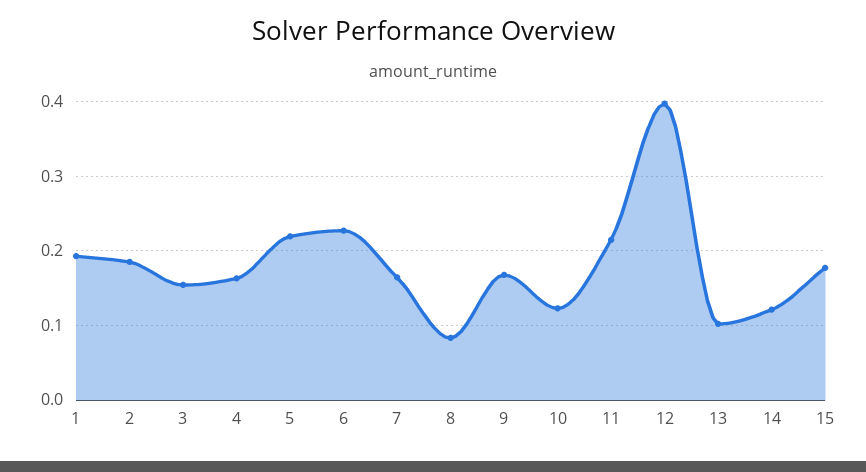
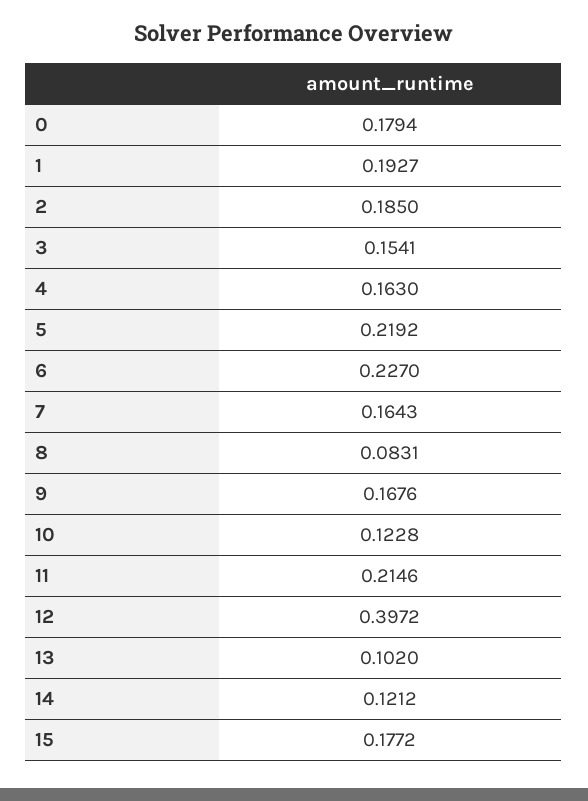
0: none -> 0.1794

